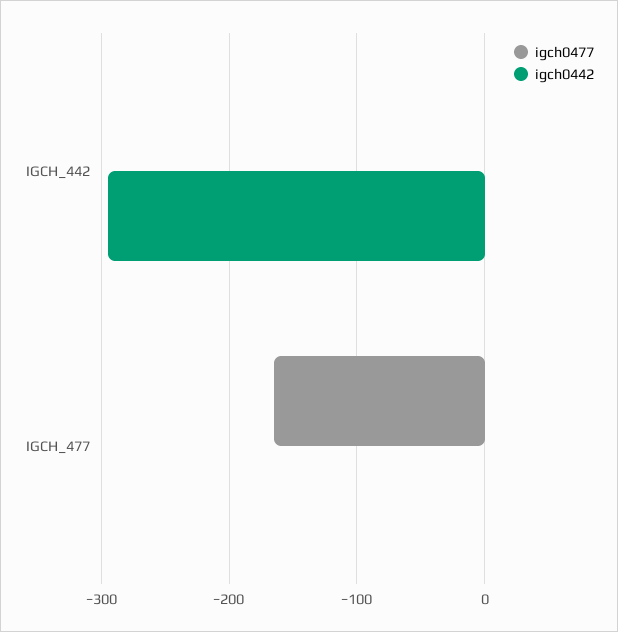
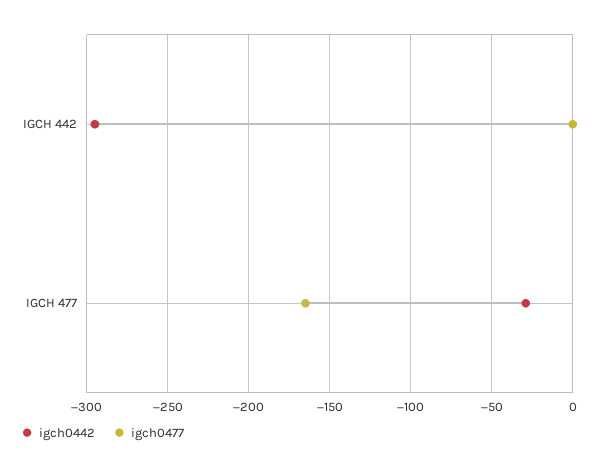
igch0442, IGCH_477: 0 -> -30

